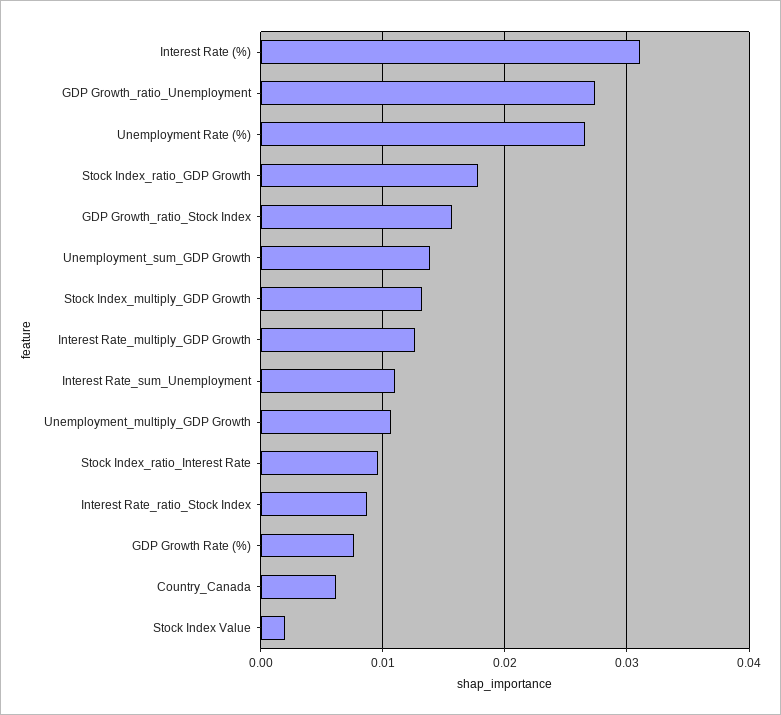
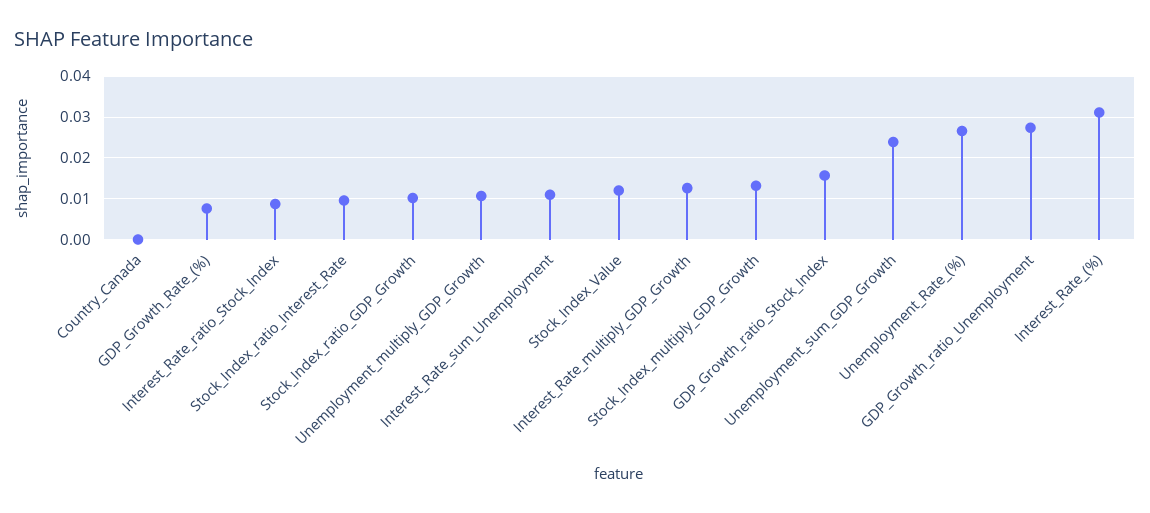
Stock Index_ratio_GDP Growth: 0.018 -> 0.01
Unemployment_sum_GDP Growth: 0.014 -> 0.024
Country_Canada: 0.006 -> 0
Stock Index Value: 0.002 -> 0.012

